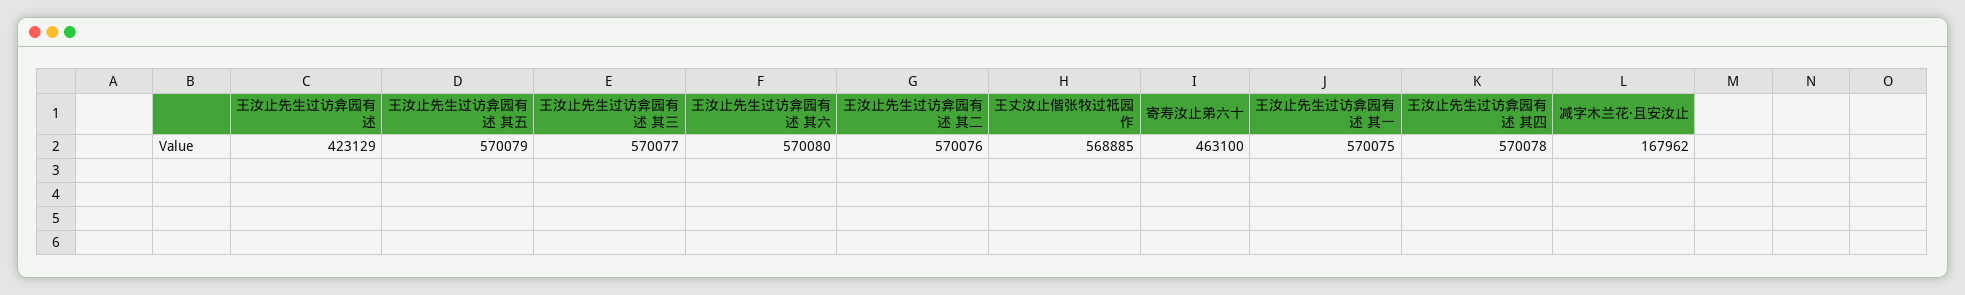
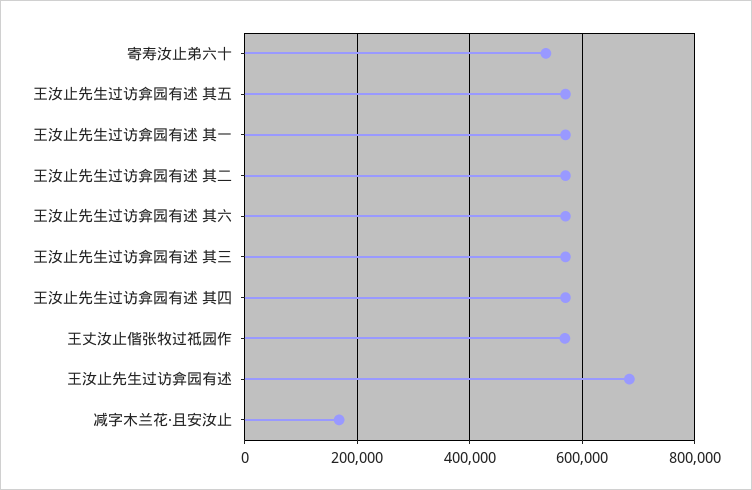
王汝止先生过访弇园有述: 423129 -> 680000
寄寿汝止弟六十: 463100 -> 540000

